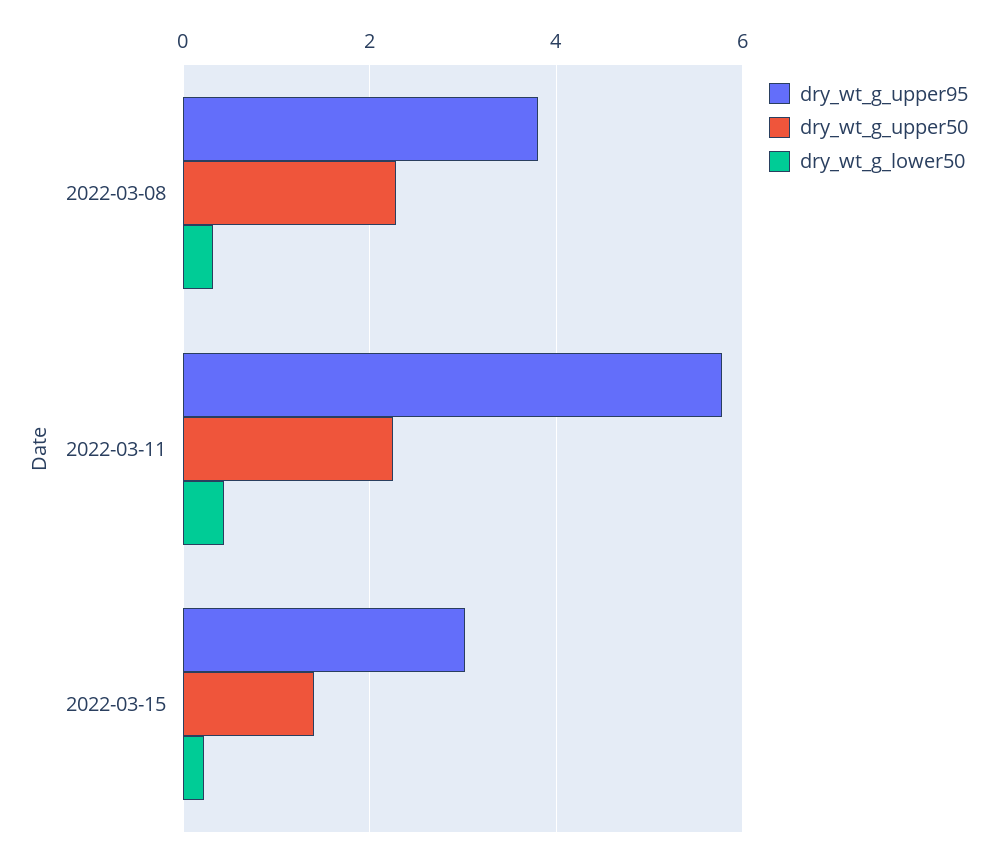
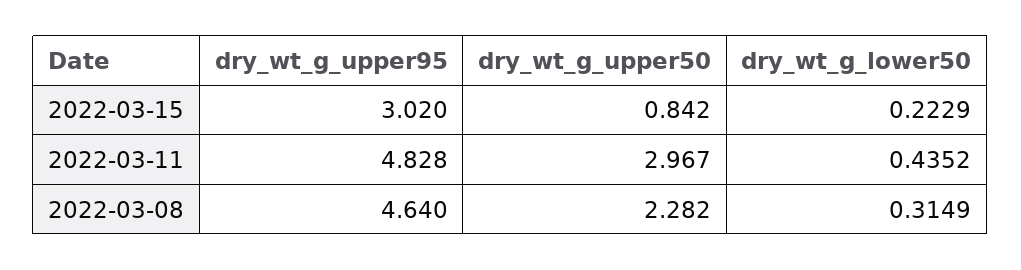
dry_wt_g_upper95, 2022-03-08: 3.8 -> 4.64
dry_wt_g_upper95, 2022-03-11: 5.8 -> 4.828
dry_wt_g_upper50, 2022-03-11: 2.2 -> 2.967
dry_wt_g_upper50, 2022-03-15: 1.4 -> 0.842

